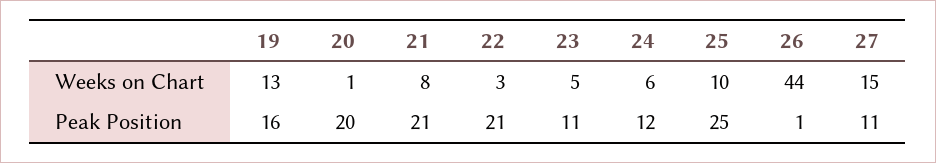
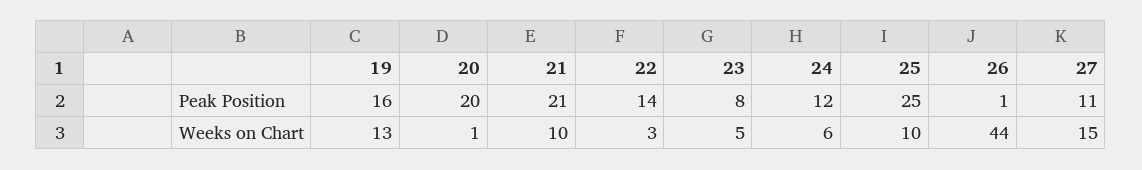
21, Weeks on Chart: 8 -> 10
22, Peak Position: 21 -> 14
23, Peak Position: 11 -> 8

